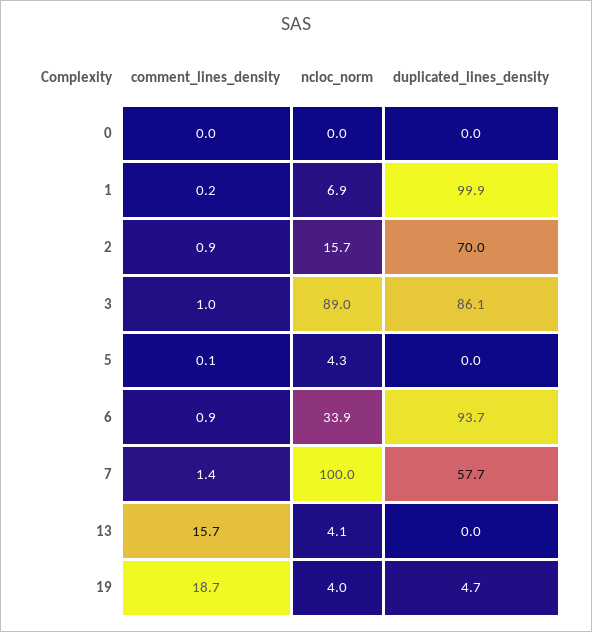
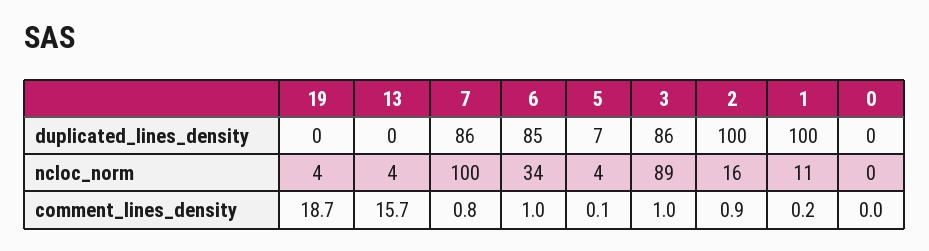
ncloc_norm, 1: 6.9 -> 11
duplicated_lines_density, 2: 70 -> 100
duplicated_lines_density, 5: 0 -> 7
comment_lines_density, 6: 0.9 -> 1
duplicated_lines_density, 6: 93.7 -> 85
comment_lines_density, 7: 1.4 -> 0.8
duplicated_lines_density, 7: 57.7 -> 86
duplicated_lines_density, 19: 4.7 -> 0

